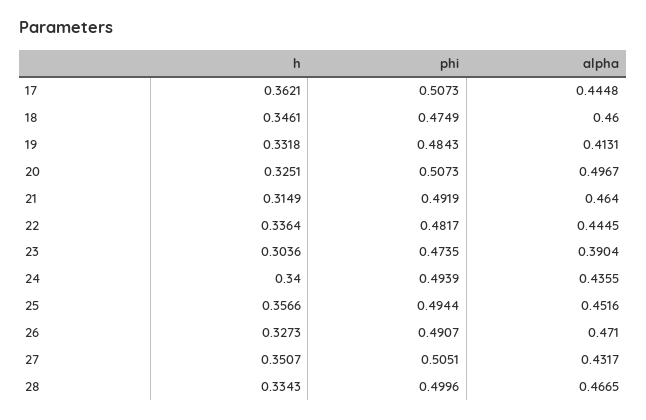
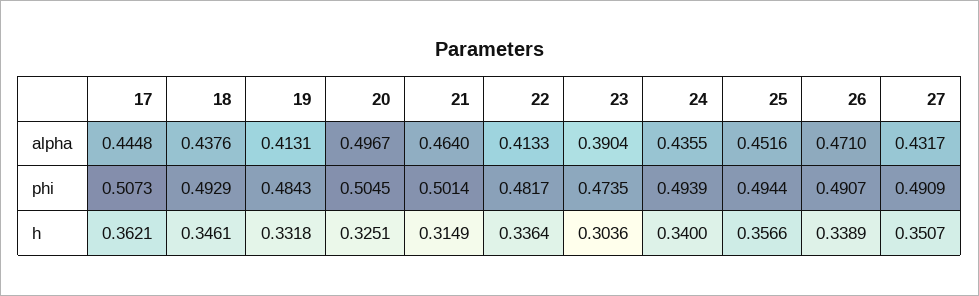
phi, 18: 0.4749 -> 0.4929
alpha, 18: 0.46 -> 0.4376
phi, 20: 0.5073 -> 0.5045
phi, 21: 0.4919 -> 0.5014
alpha, 22: 0.4445 -> 0.4133
h, 26: 0.3273 -> 0.3389
phi, 27: 0.5051 -> 0.4909
h, 28: 0.3343 -> none
phi, 28: 0.4996 -> none
alpha, 28: 0.4665 -> none

